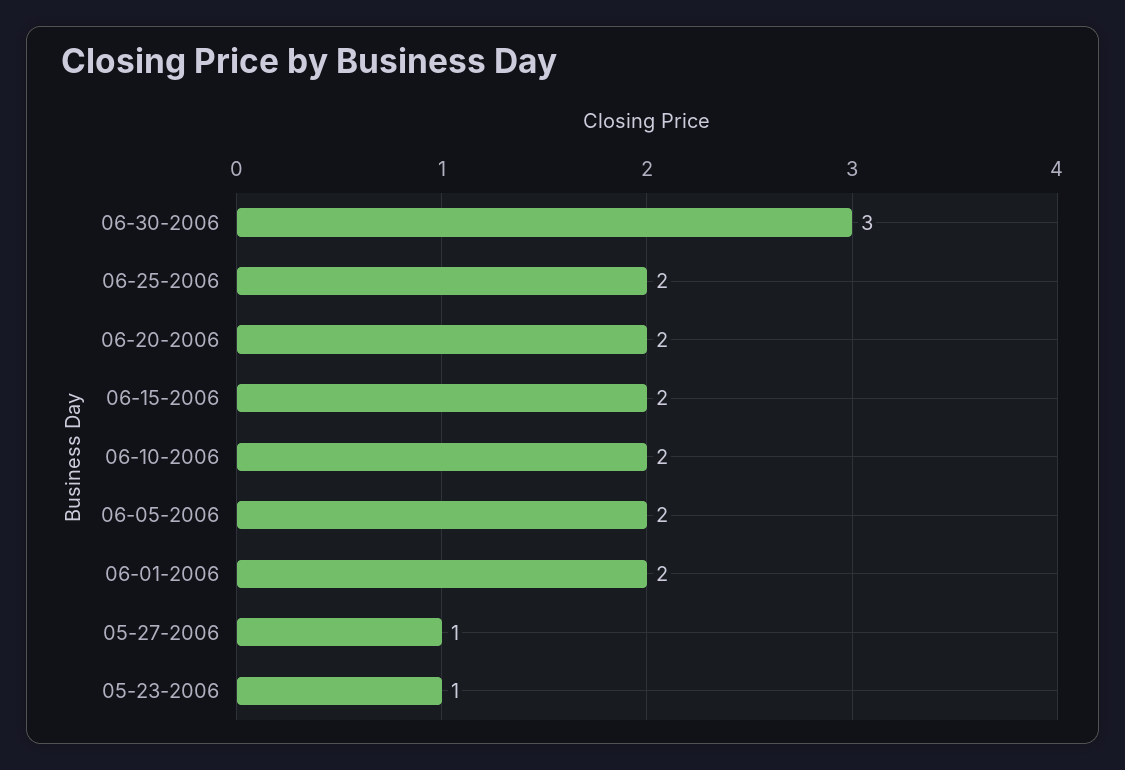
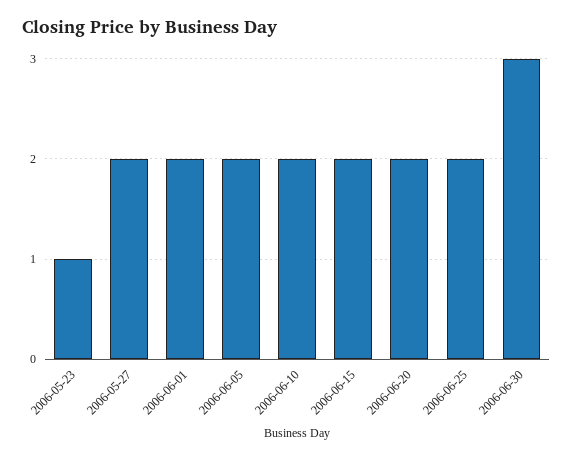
05-27-2006: 1 -> 2

